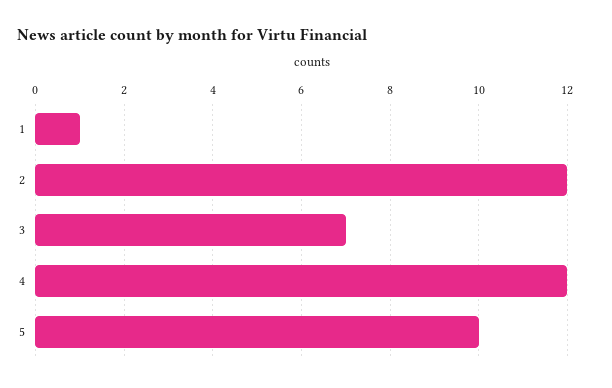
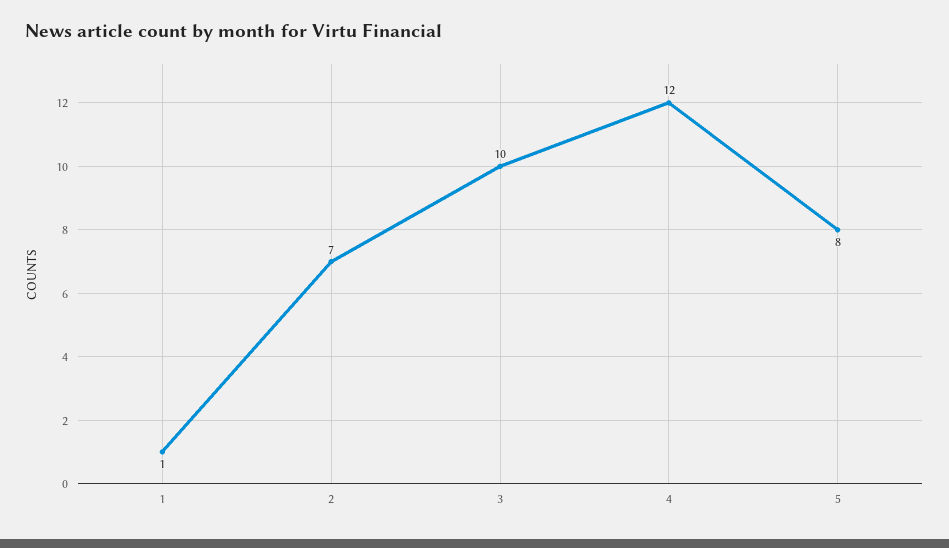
2: 12 -> 7
3: 7 -> 10
5: 10 -> 8

